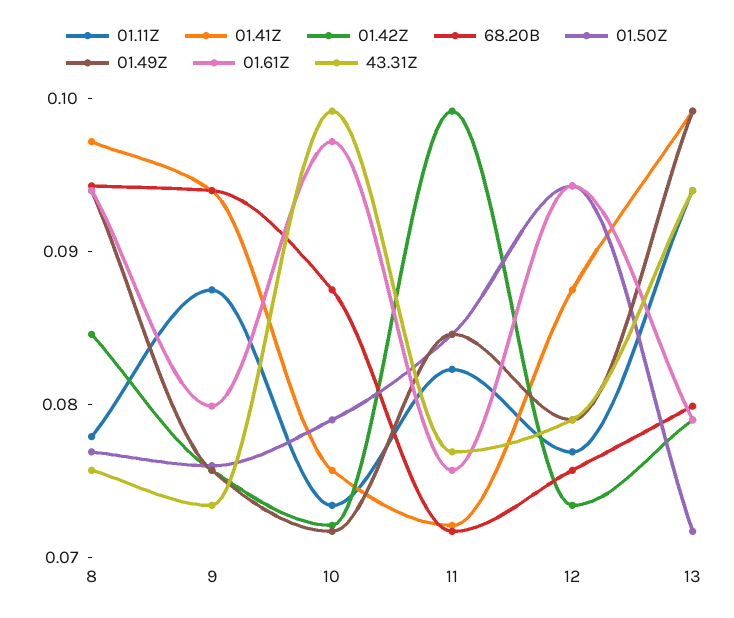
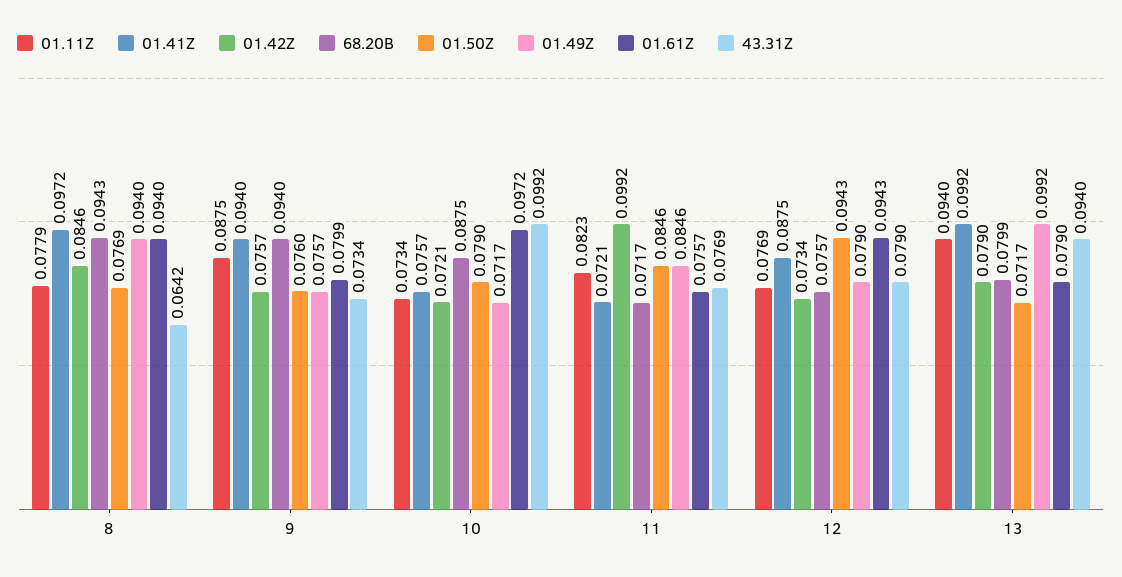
43.31Z, 8: 0.076 -> 0.0642

